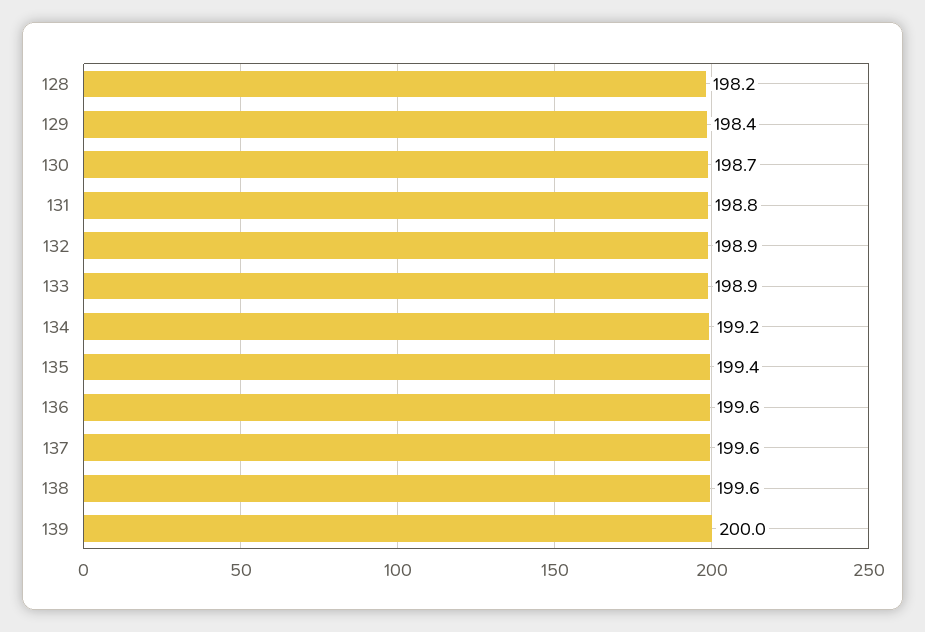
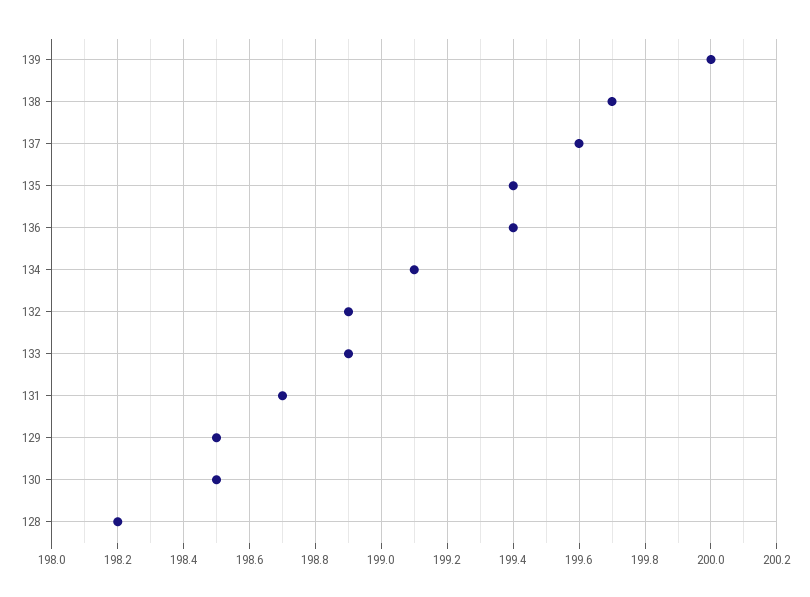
129: 198.4 -> 198.5
130: 198.7 -> 198.5
131: 198.8 -> 198.7
134: 199.2 -> 199.1
136: 199.6 -> 199.4
138: 199.6 -> 199.7

